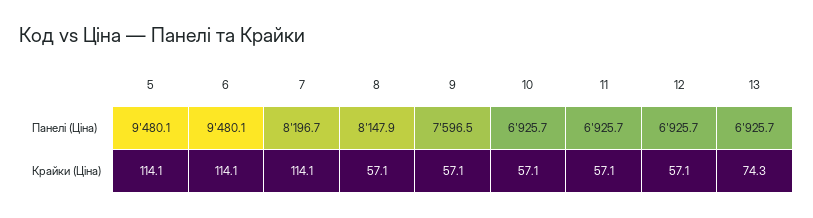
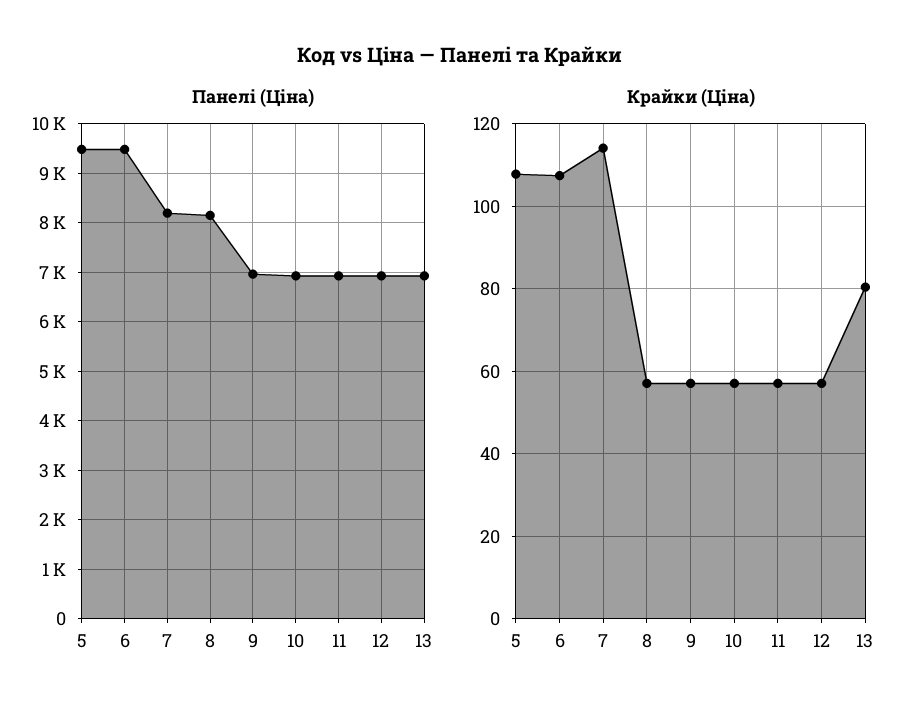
Панелі (Ціна), 9: 7596.5 -> 7000
Крайки (Ціна), 5: 114.1 -> 108
Крайки (Ціна), 6: 114.1 -> 108
Крайки (Ціна), 13: 74.3 -> 80

